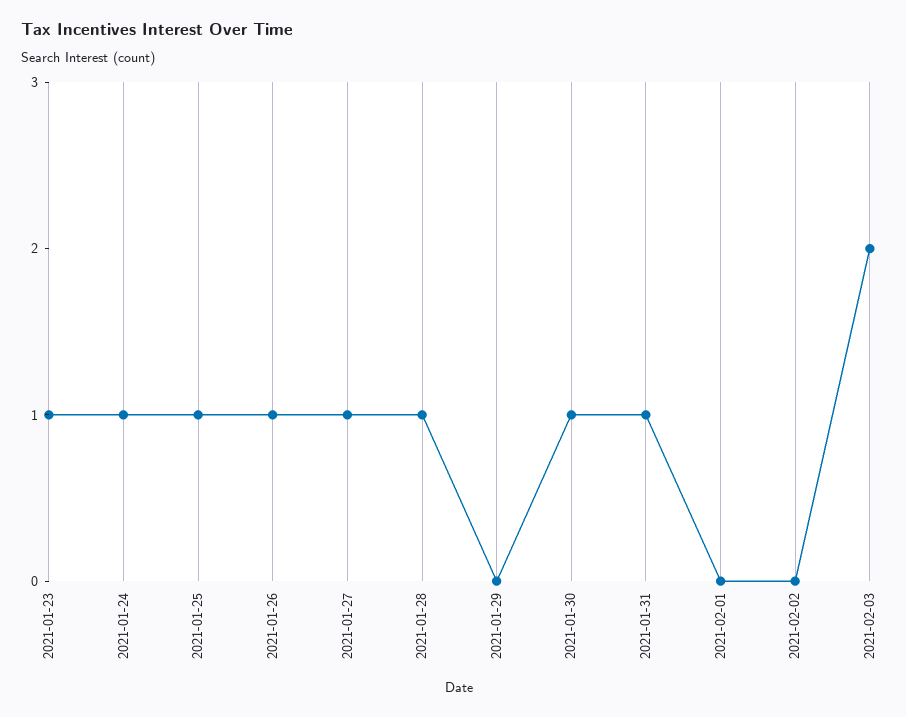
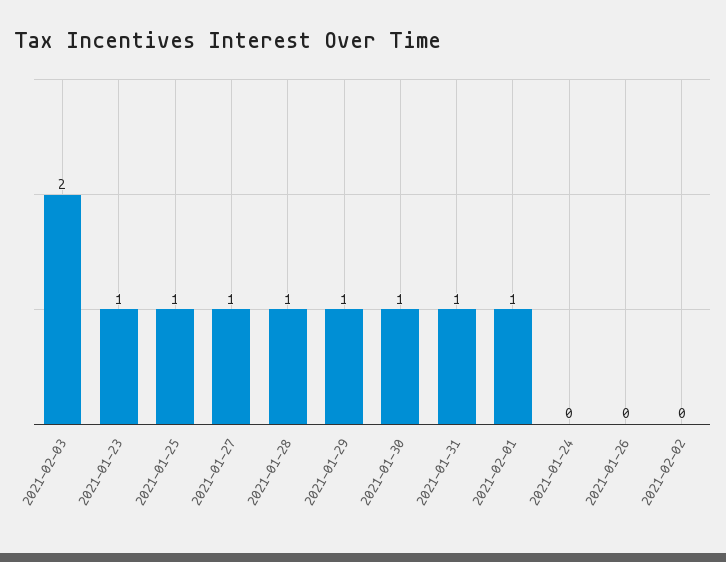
2021-01-24: 1 -> 0
2021-01-26: 1 -> 0
2021-01-29: 0 -> 1
2021-02-01: 0 -> 1

